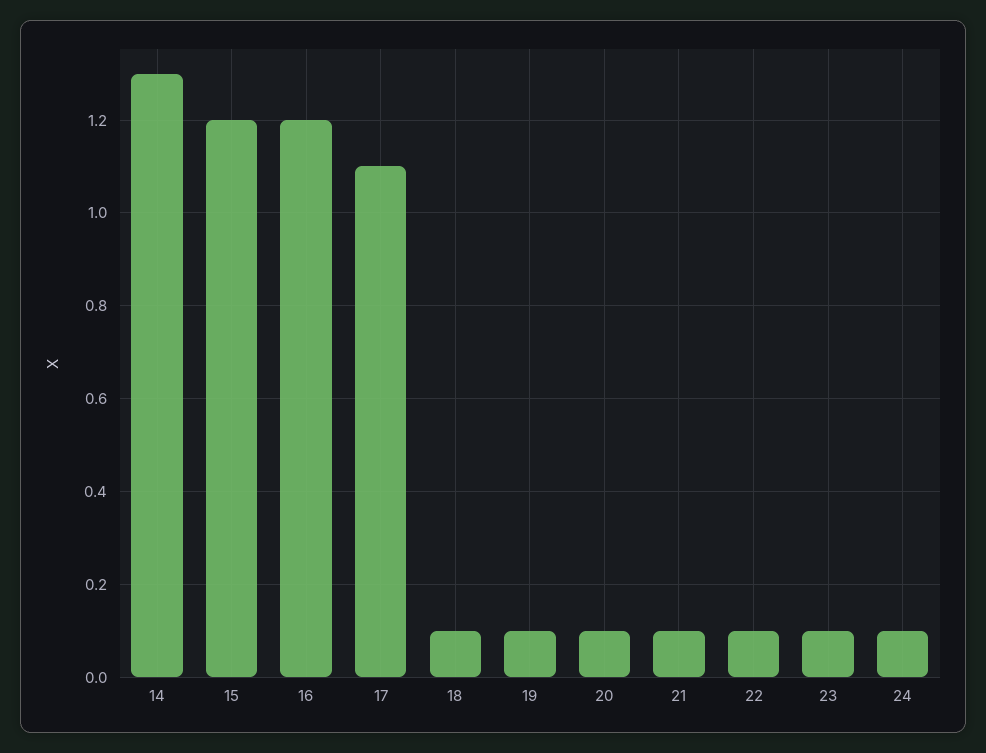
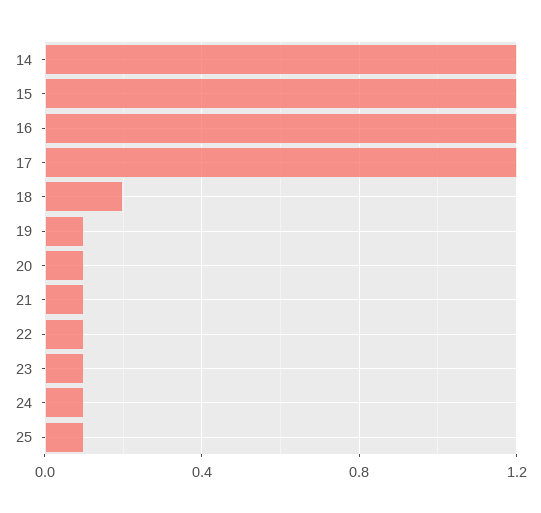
14: 1.3 -> 1.2
17: 1.1 -> 1.2
18: 0.1 -> 0.2
25: none -> 0.1

